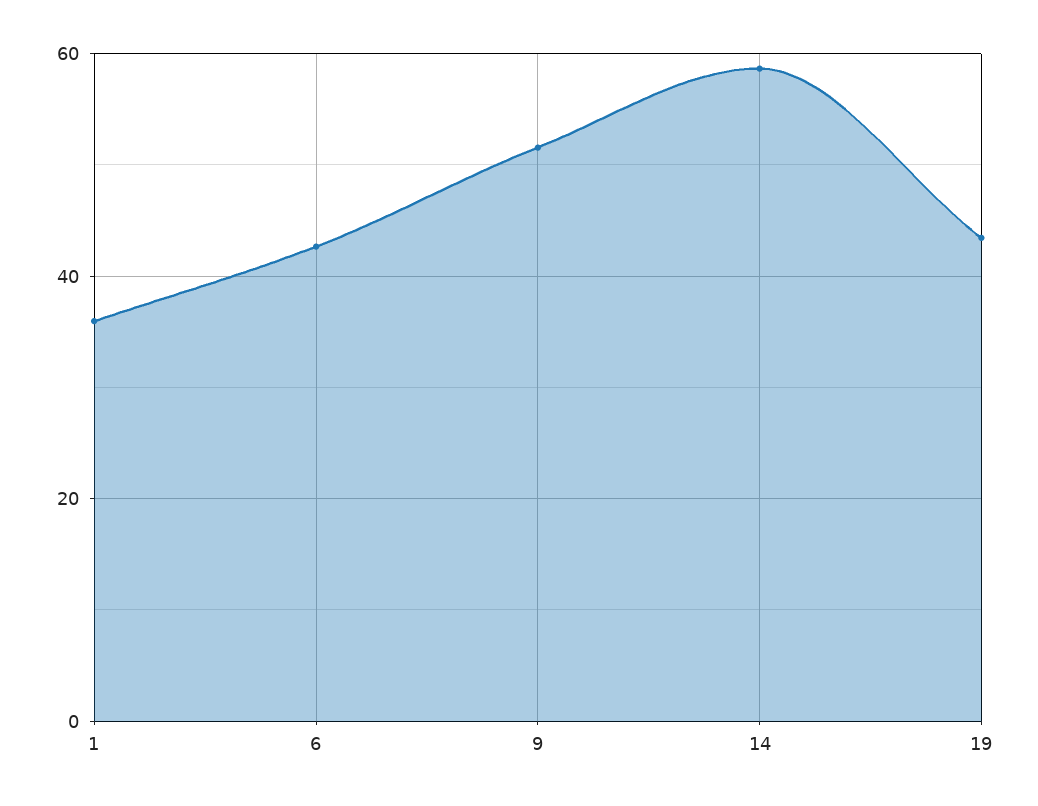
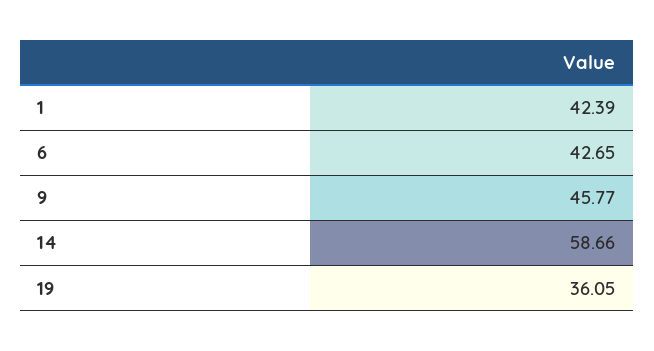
1: 36 -> 42.39
9: 52 -> 45.77
19: 44 -> 36.05

